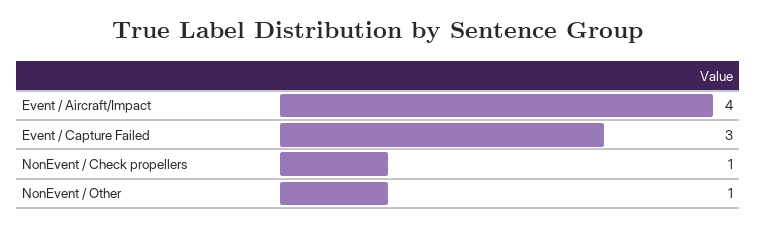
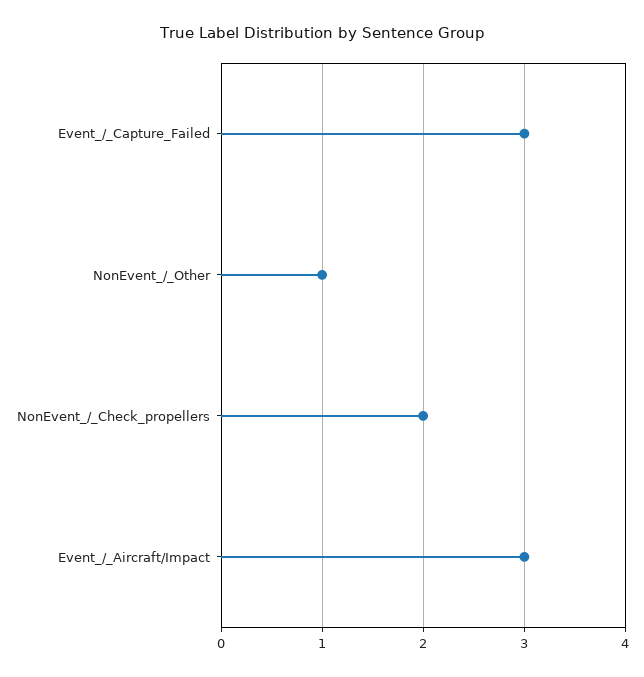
Event / Aircraft/Impact: 4 -> 3
NonEvent / Check propellers: 1 -> 2

